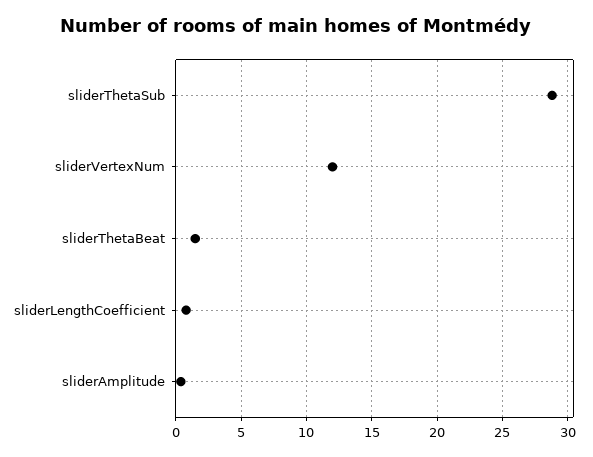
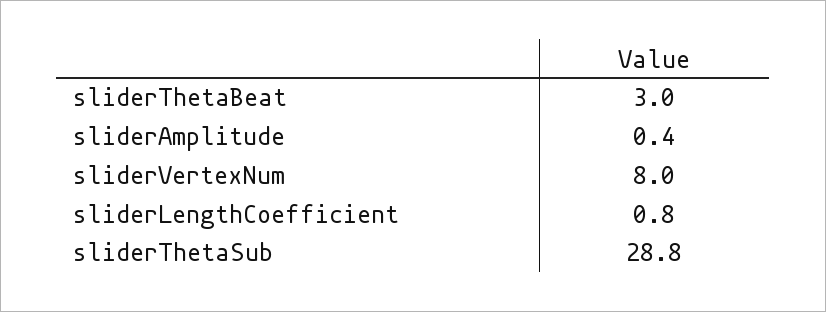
sliderVertexNum: 12 -> 8
sliderThetaBeat: 1.5 -> 3

